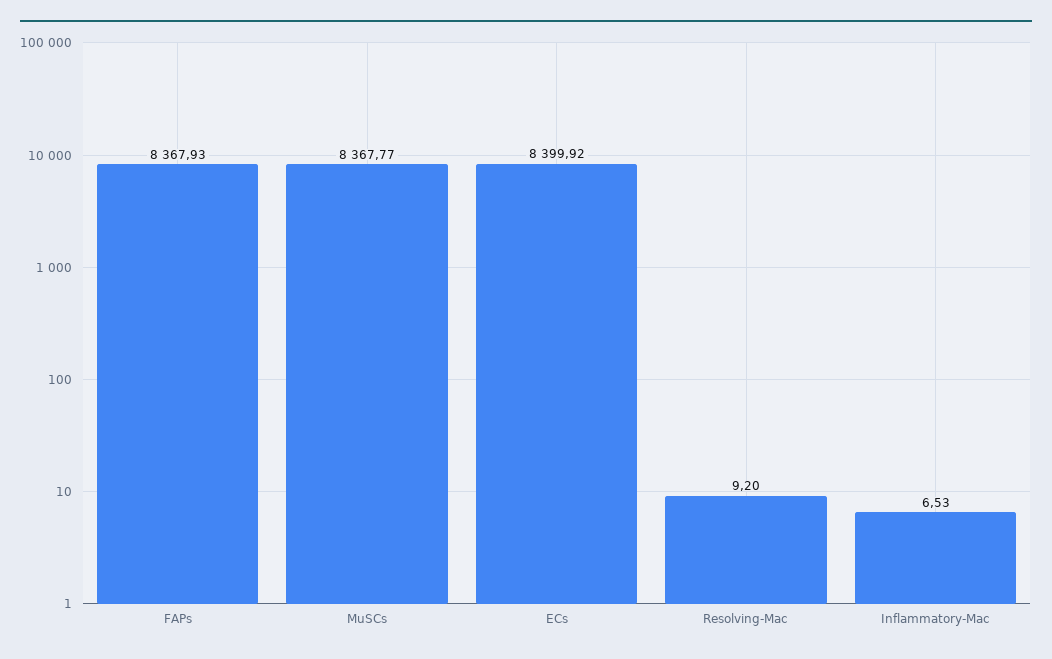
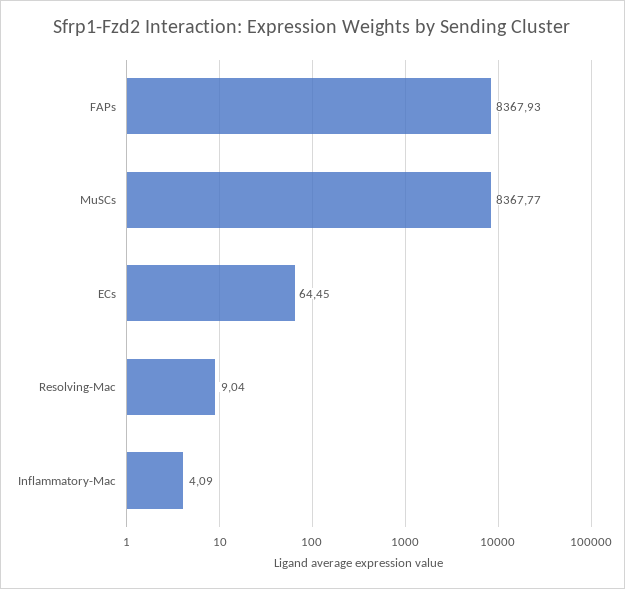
ECs: 8399.92 -> 64.45
Resolving-Mac: 9.2 -> 9.04
Inflammatory-Mac: 6.53 -> 4.09

